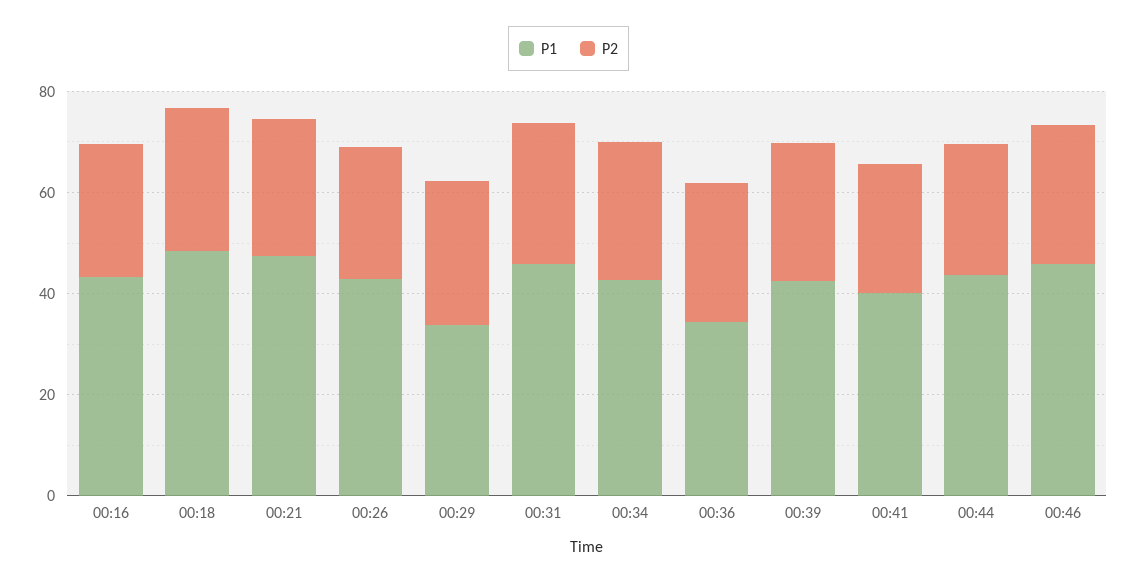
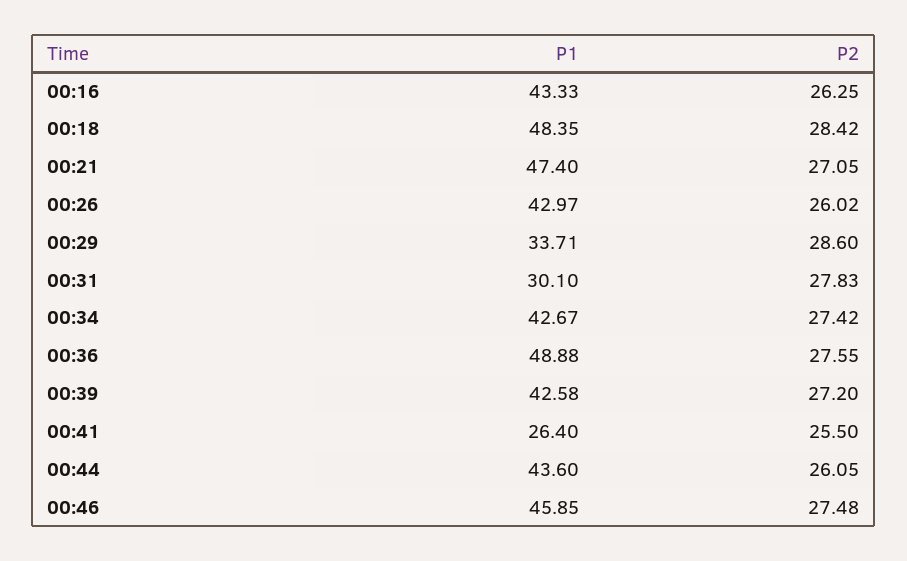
P1, 00:31: 45 -> 30.1
P1, 00:36: 35 -> 48.88
P1, 00:41: 40 -> 26.4

